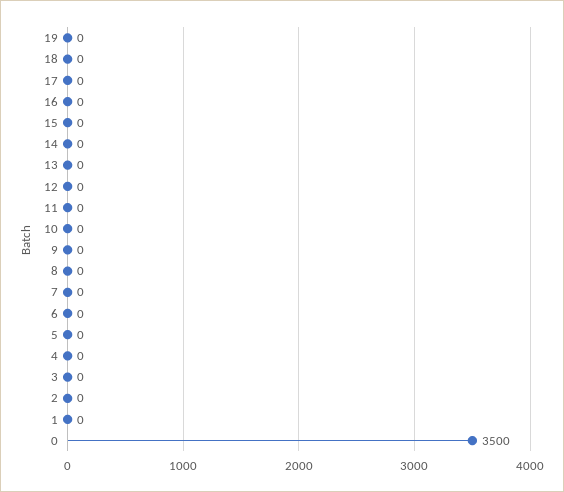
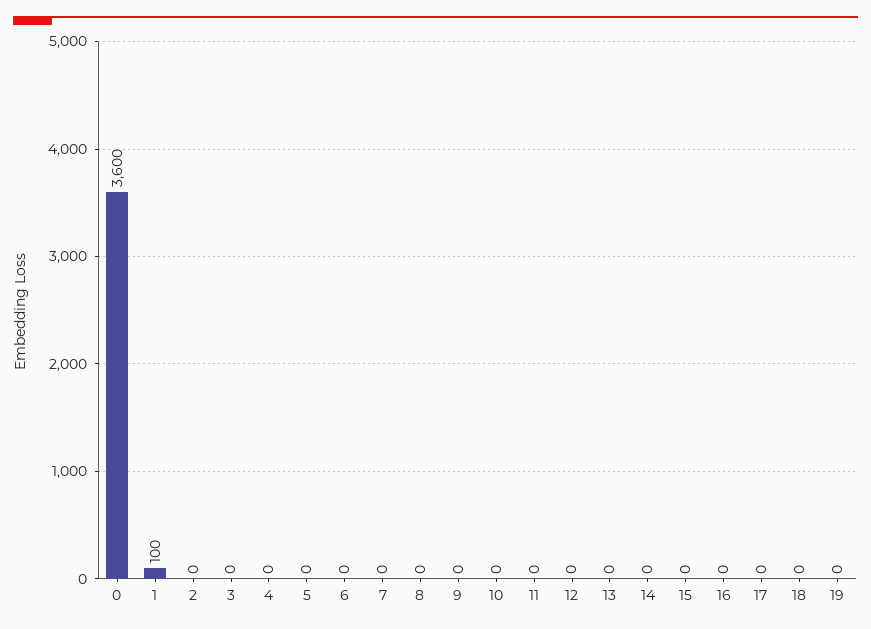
1: 0 -> 100
0: 3500 -> 3600

